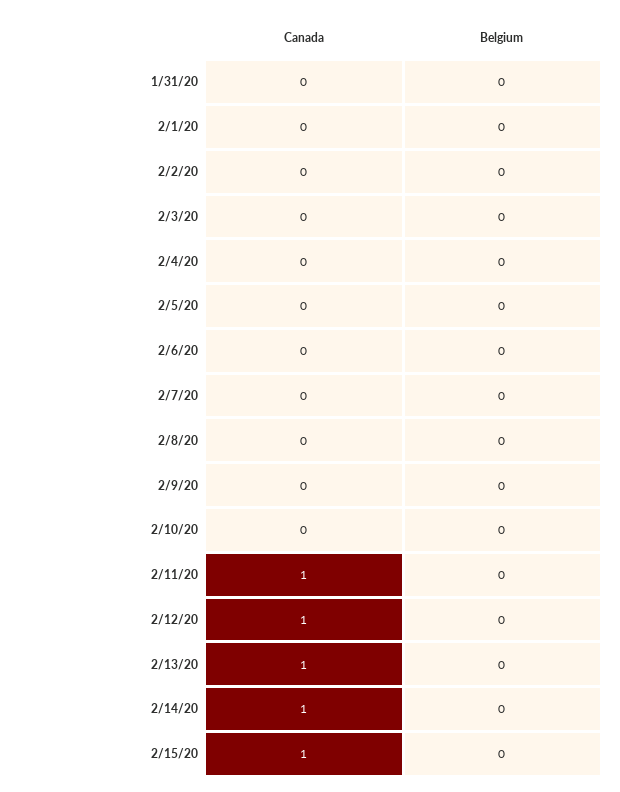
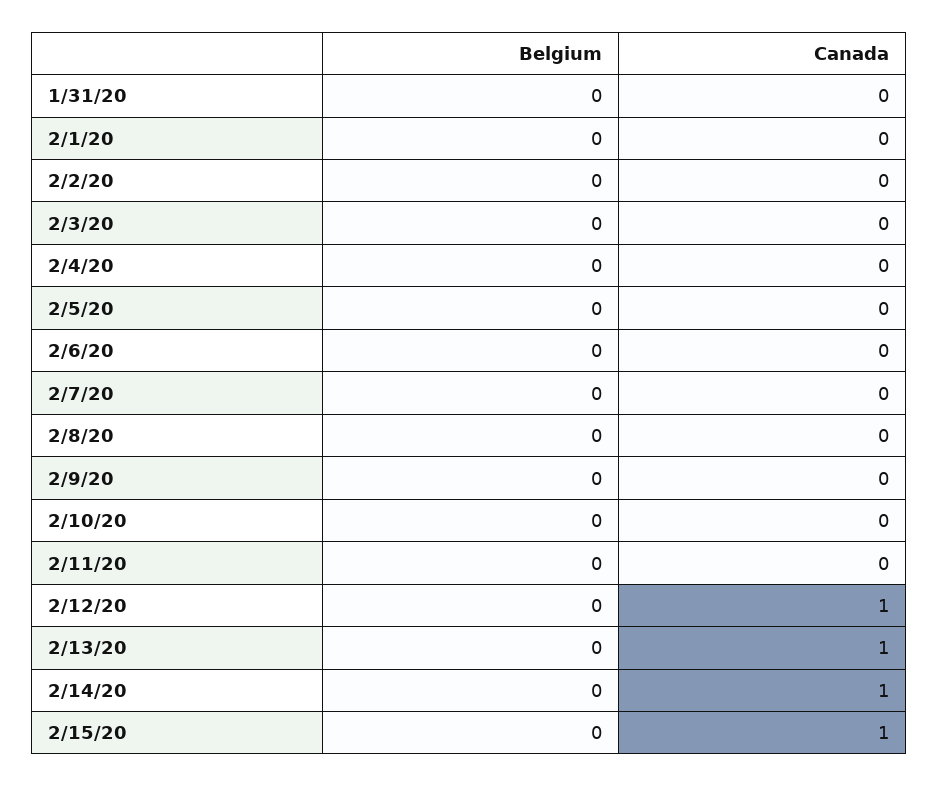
Canada, 2/11/20: 1 -> 0

